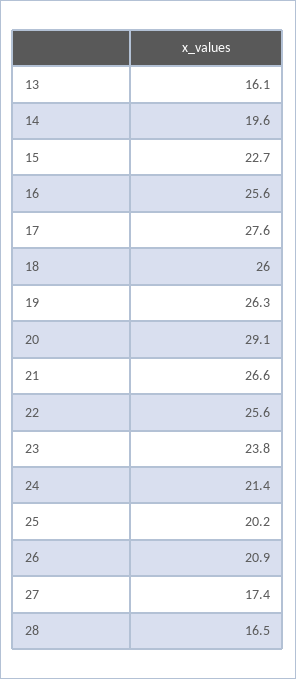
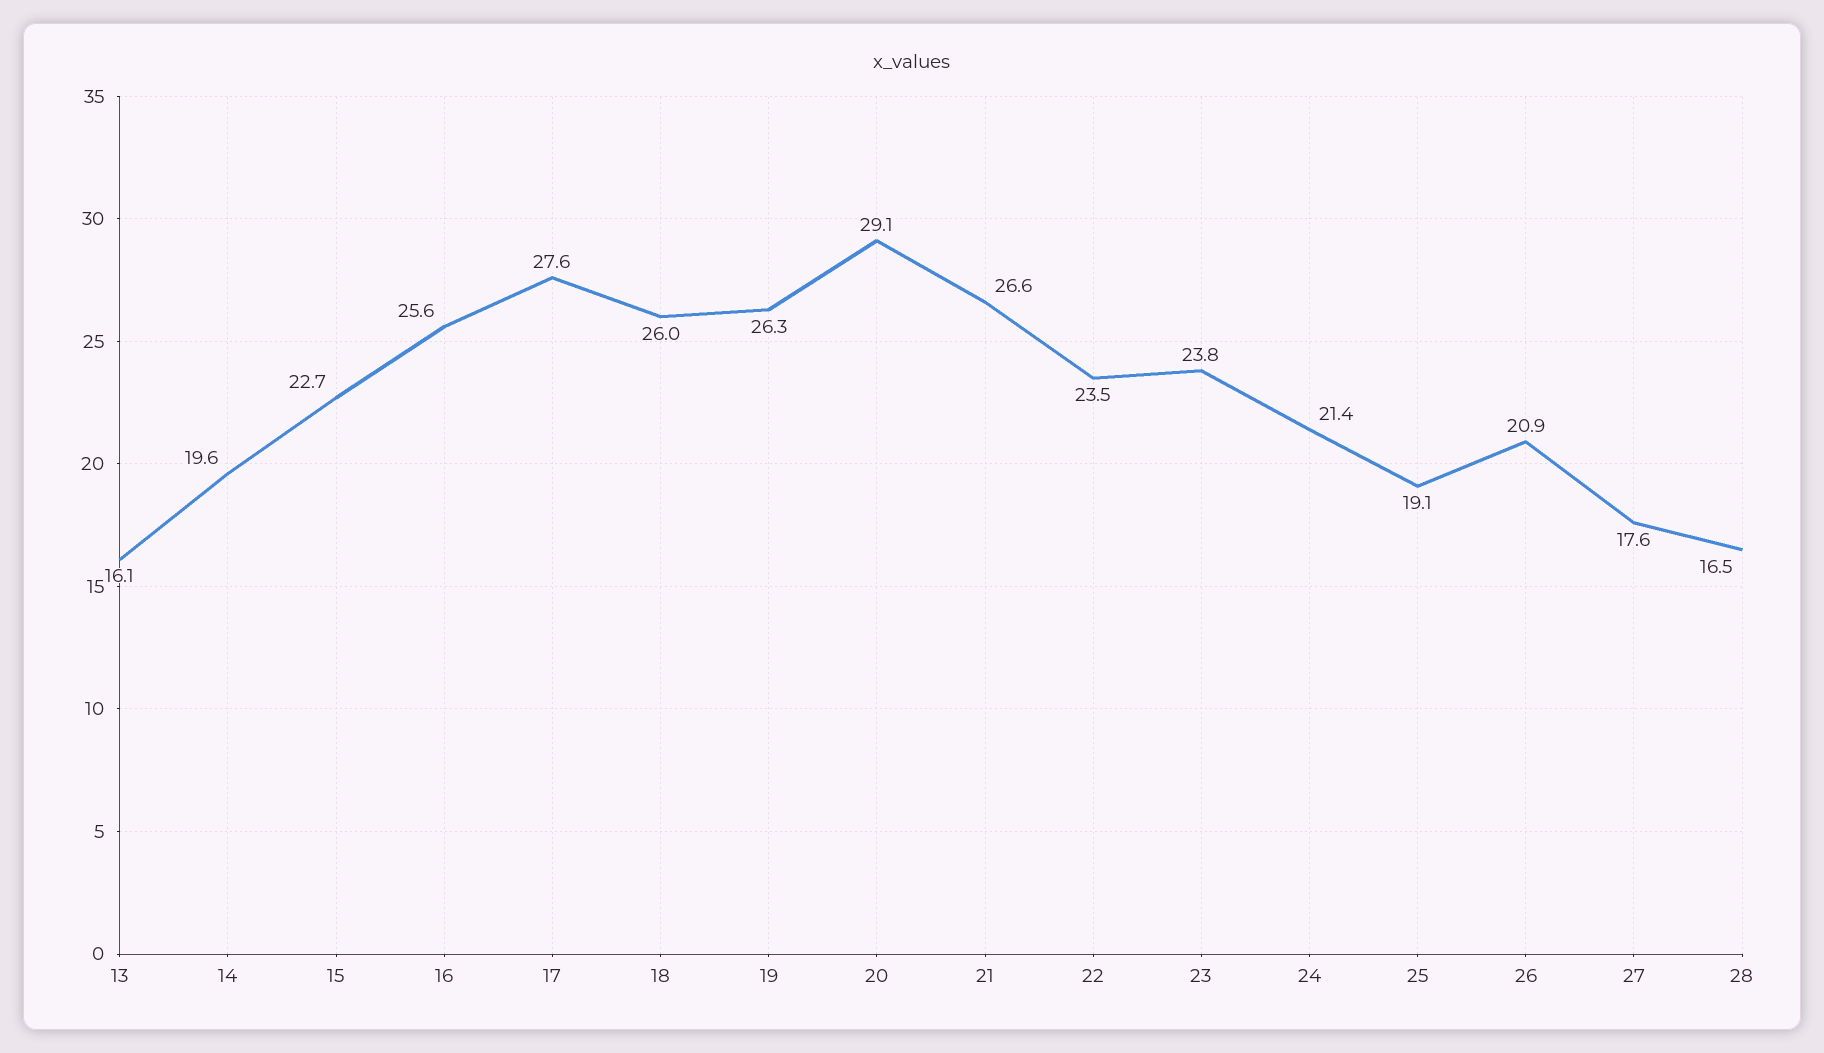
22: 25.6 -> 23.5
25: 20.2 -> 19.1
27: 17.4 -> 17.6

